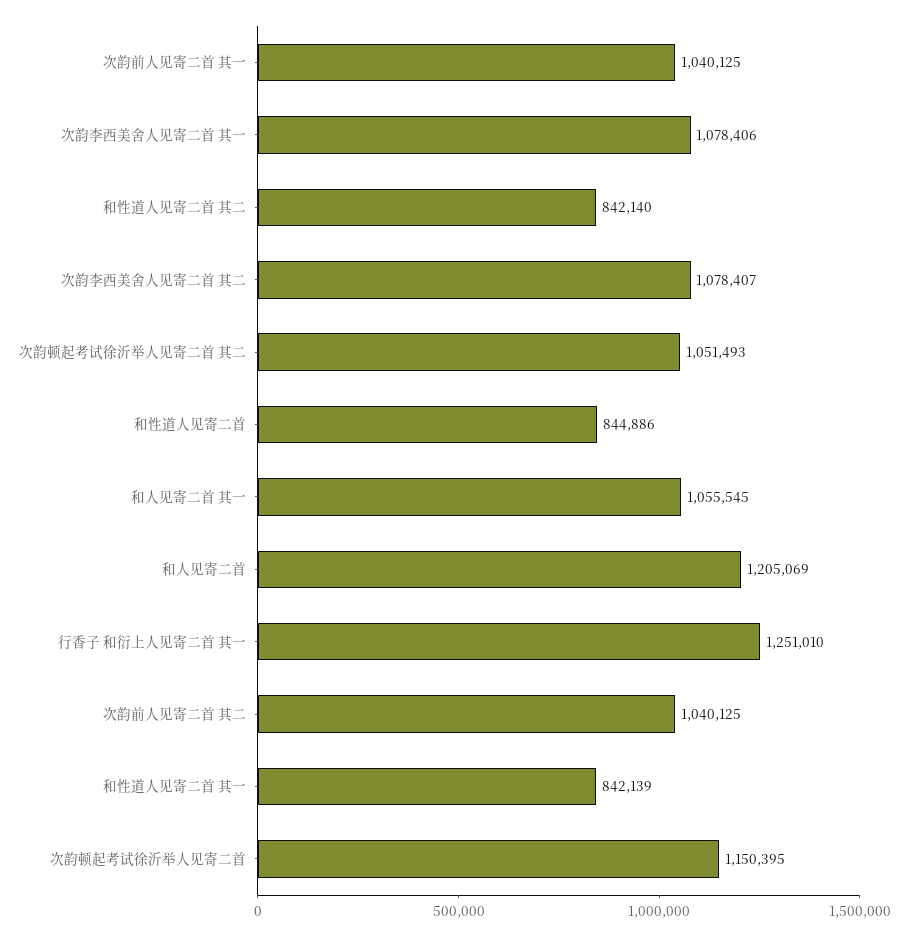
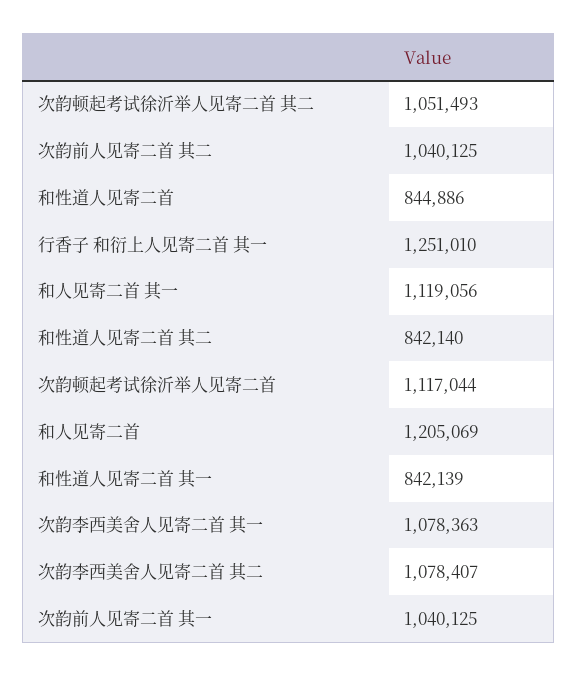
次韵李西美舍人见寄二首 其一: 1078406 -> 1078363
和人见寄二首 其一: 1055545 -> 1119056
次韵顿起考试徐沂举人见寄二首: 1150395 -> 1117044

